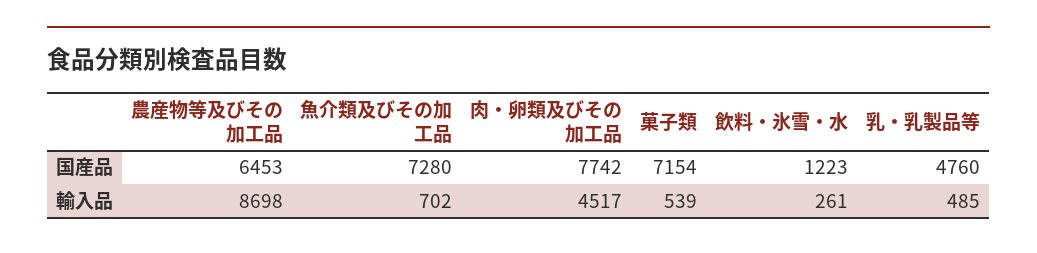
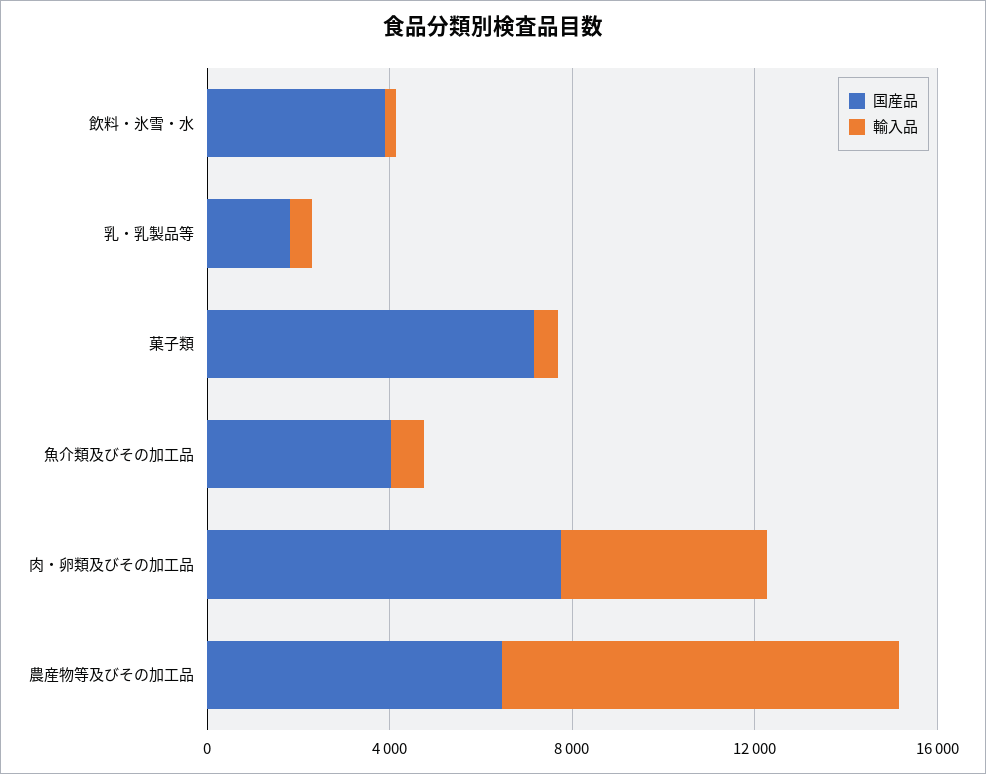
国産品, 魚介類及びその加工品: 7280 -> 4000
国産品, 飲料・氷雪・水: 1223 -> 4000
国産品, 乳・乳製品等: 4760 -> 2000

